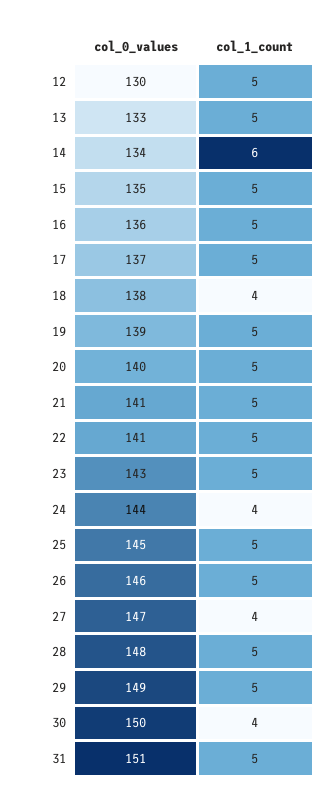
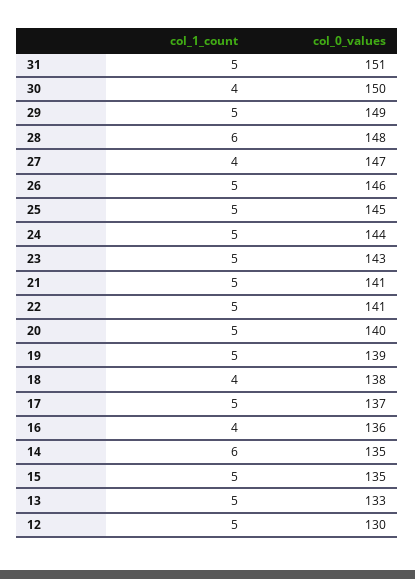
col_0_values, 14: 134 -> 135
col_1_count, 16: 5 -> 4
col_1_count, 24: 4 -> 5
col_1_count, 28: 5 -> 6

